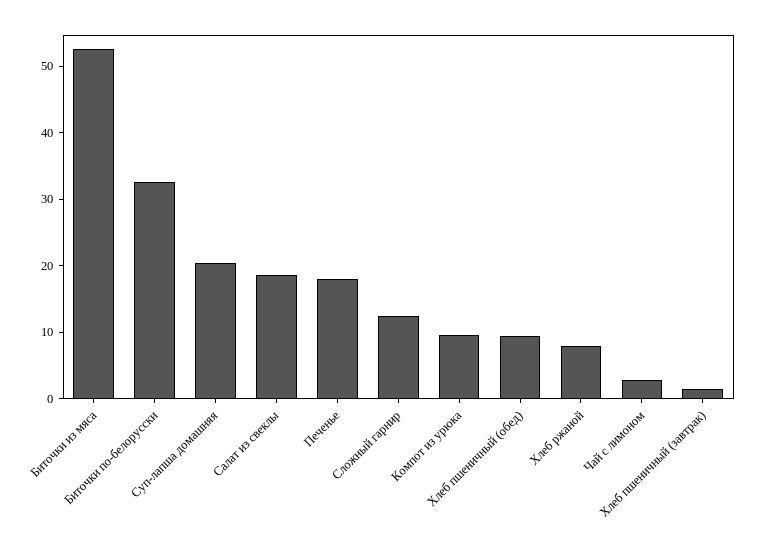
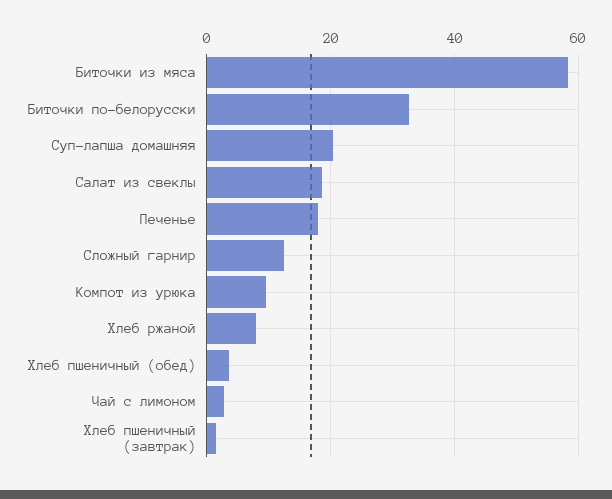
Биточки из мяса: 52 -> 58
Хлеб пшеничный (обед): 10 -> 4

